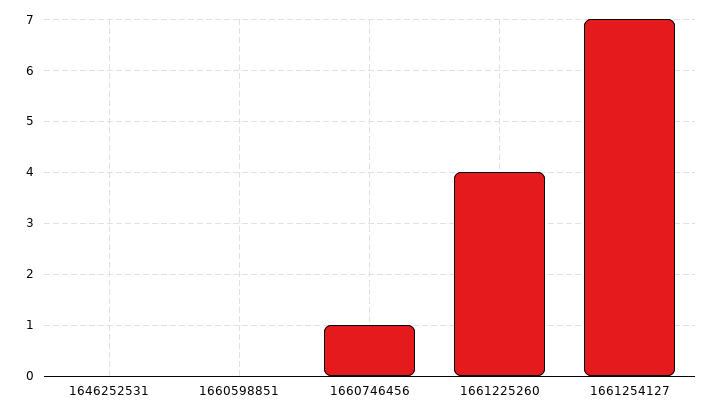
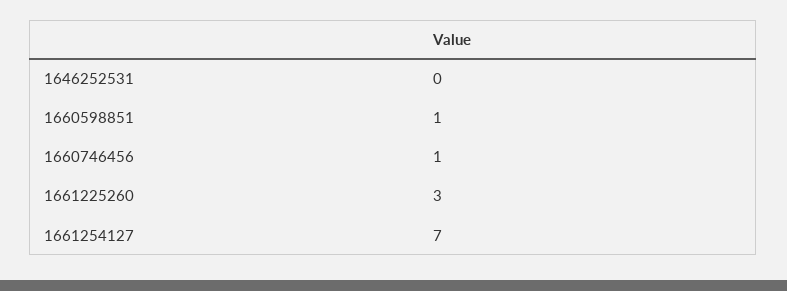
1660598851: 0 -> 1
1661225260: 4 -> 3

